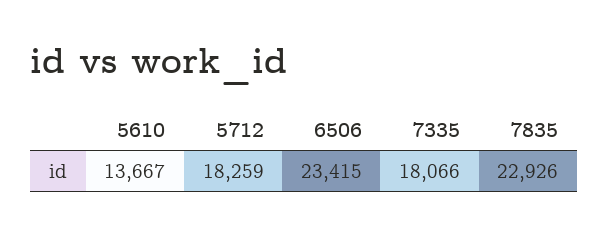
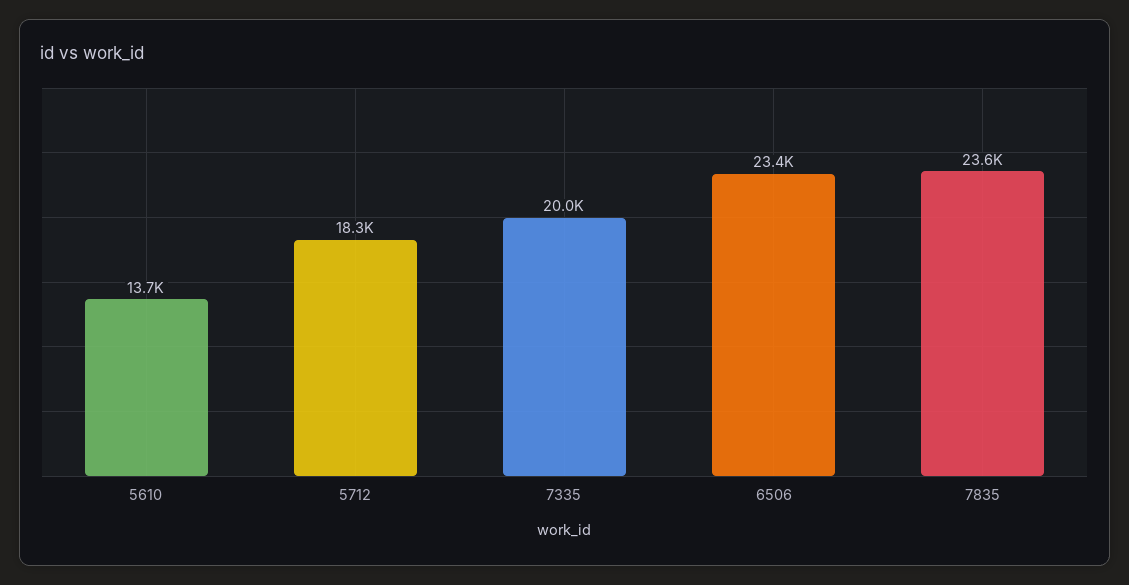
7335: 18066 -> 20000
7835: 22926 -> 23600

